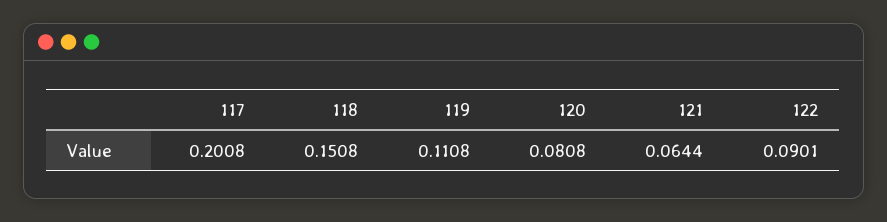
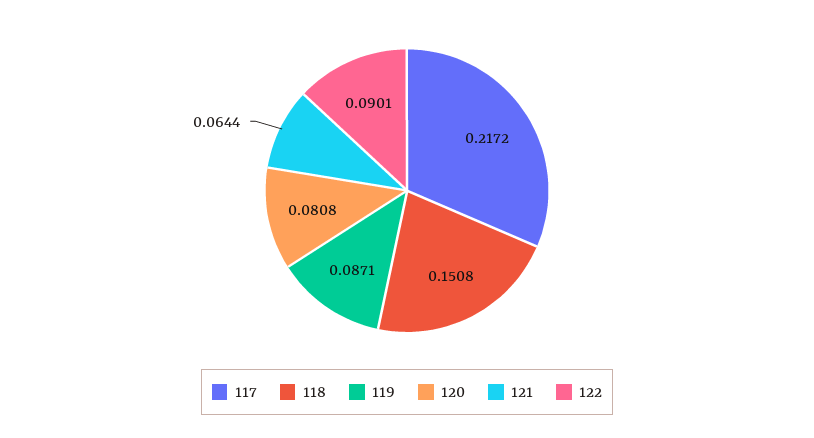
117: 0.2008 -> 0.2172
119: 0.1108 -> 0.0871

